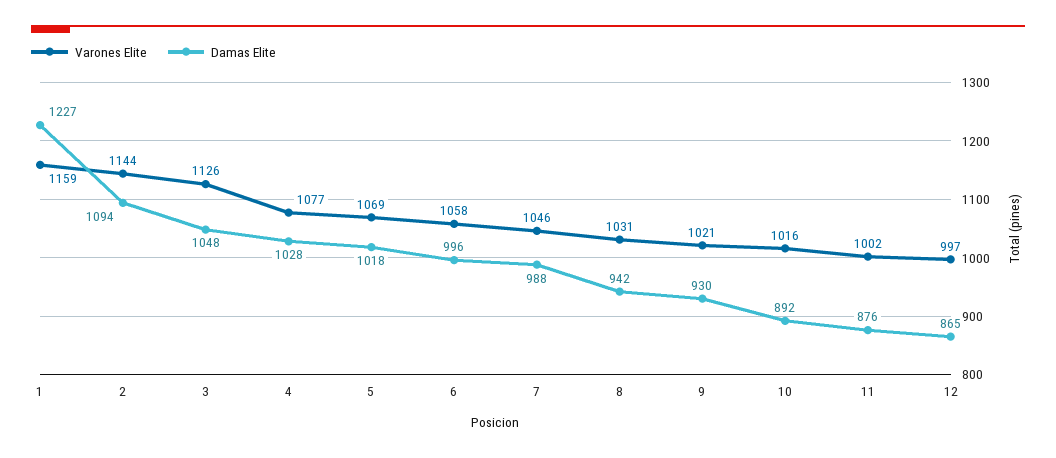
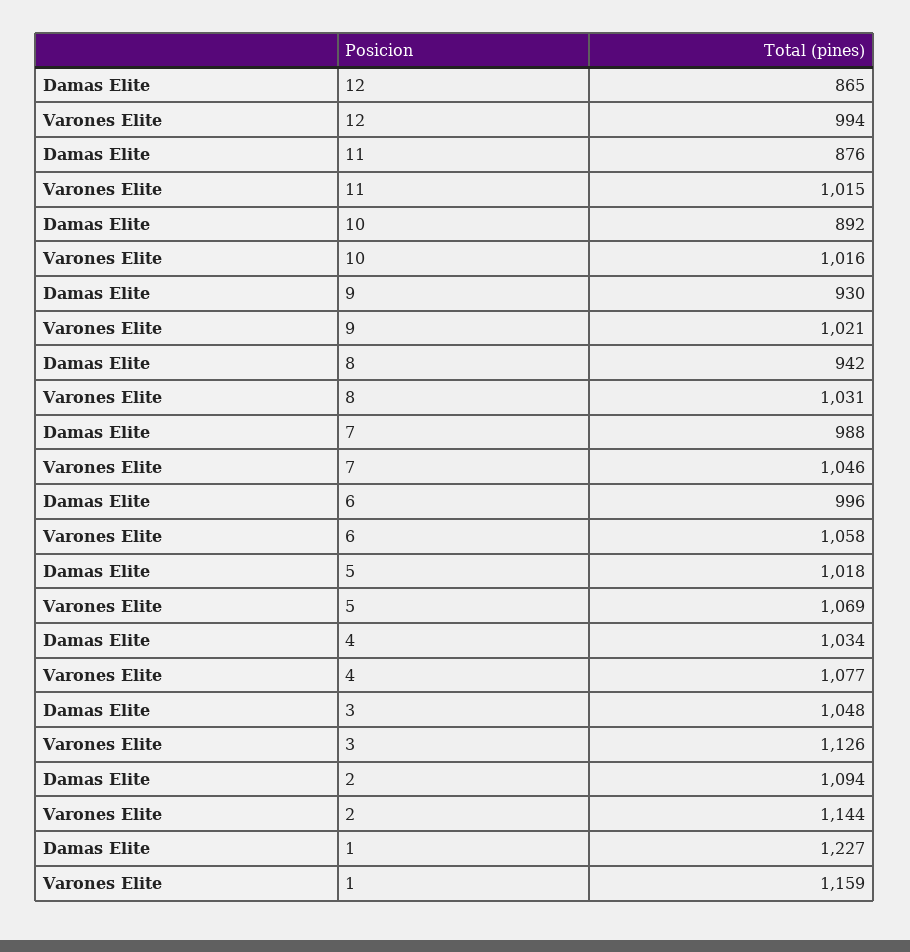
Damas Elite, 4: 1028 -> 1034
Varones Elite, 11: 1002 -> 1015
Varones Elite, 12: 997 -> 994

